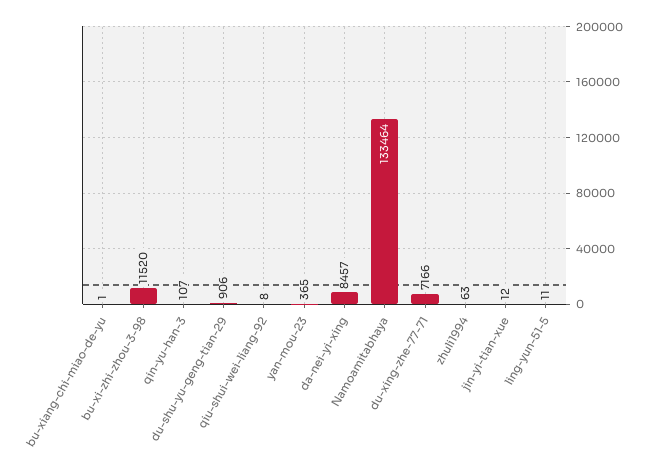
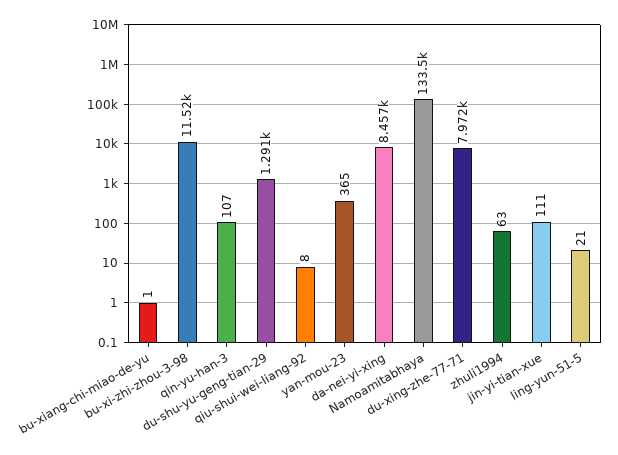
du-shu-yu-geng-tian-29: 906 -> 1291
du-xing-zhe-77-71: 7166 -> 7972
jin-yi-tian-xue: 12 -> 111
ling-yun-51-5: 11 -> 21

